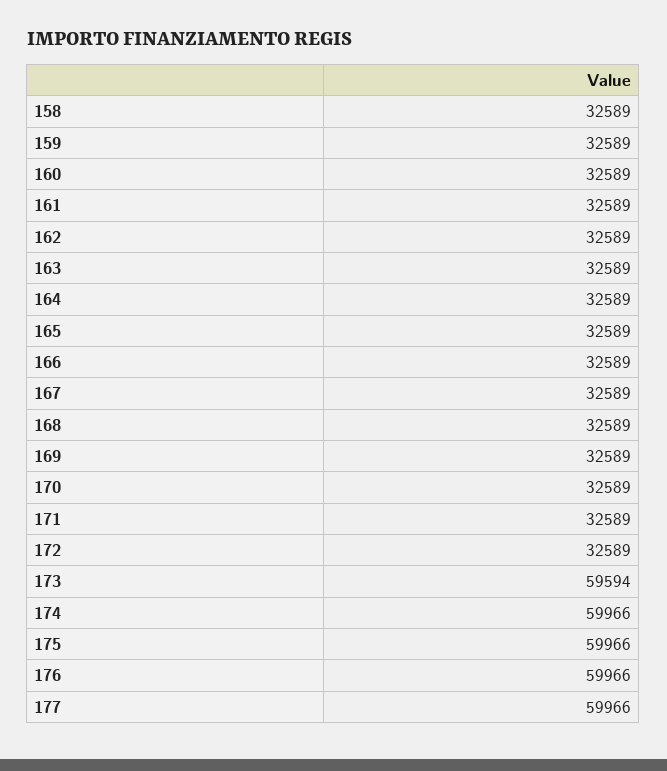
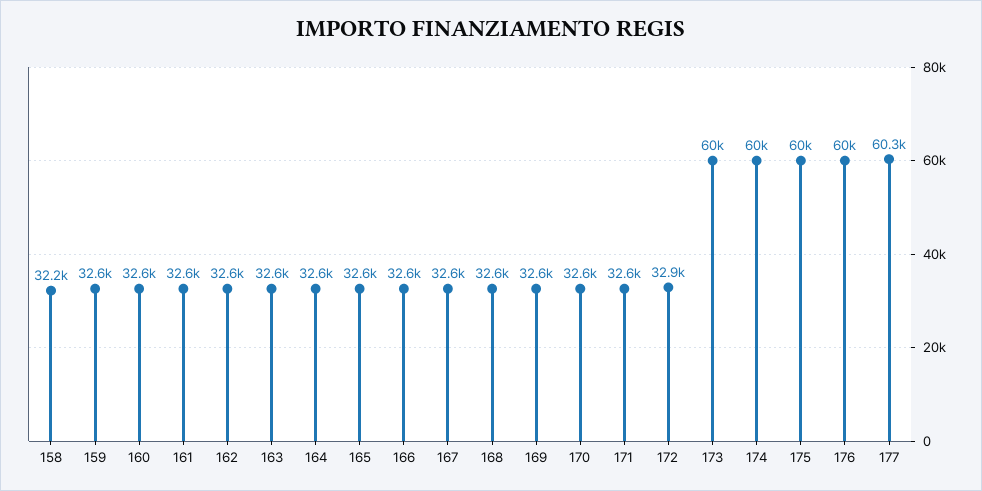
158: 32589 -> 32200
172: 32589 -> 32900
173: 59594 -> 60000
177: 59966 -> 60300

